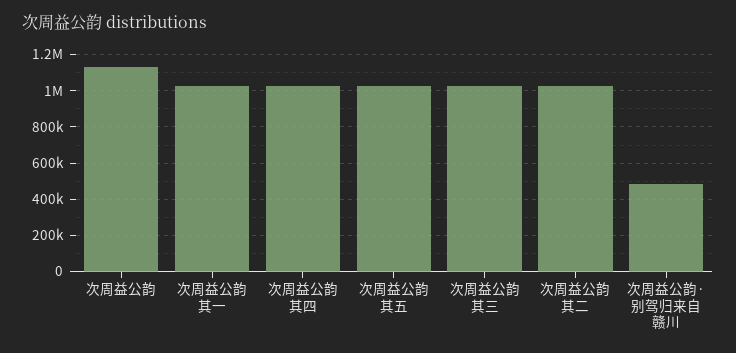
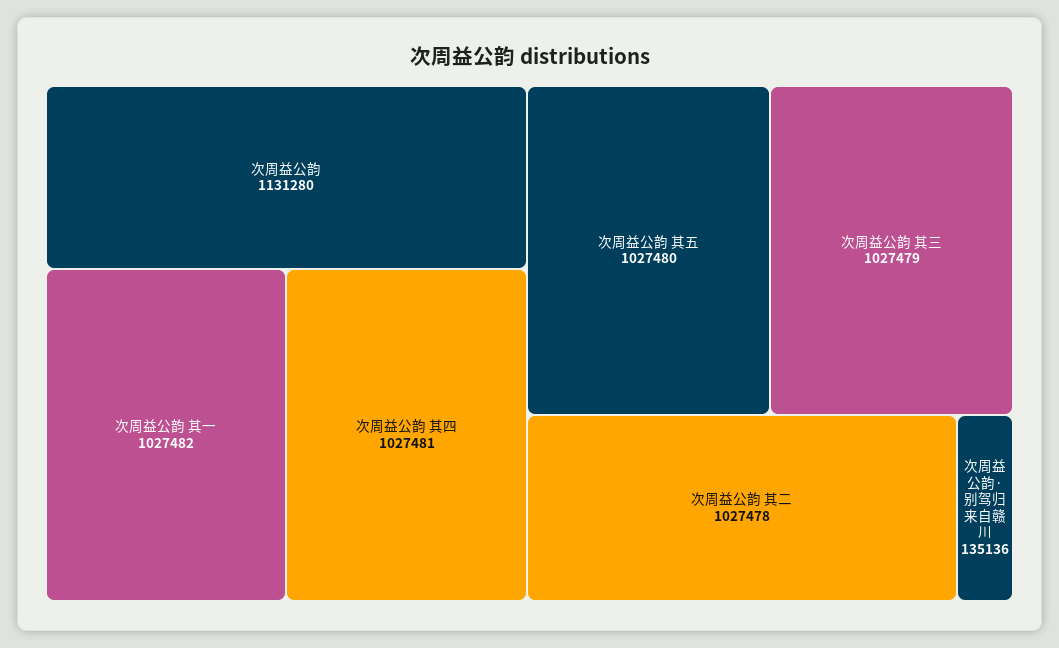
次周益公韵·别驾归来自赣川: 500000 -> 135136

